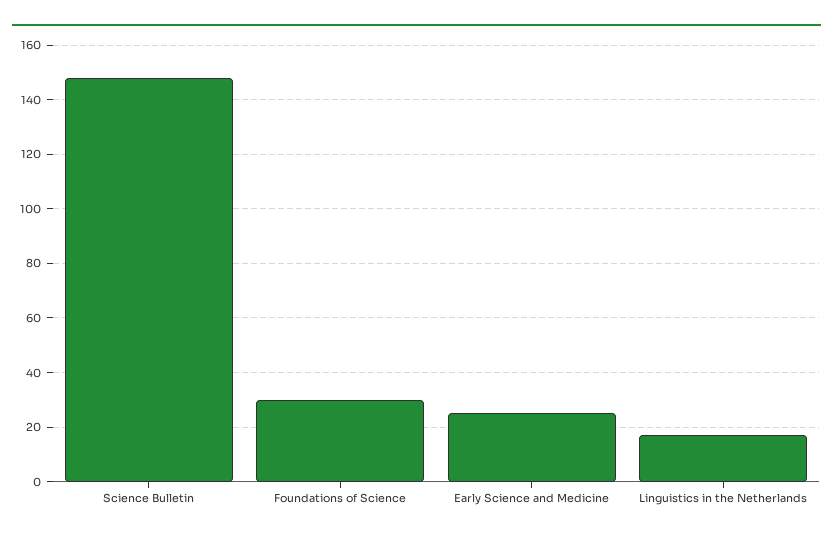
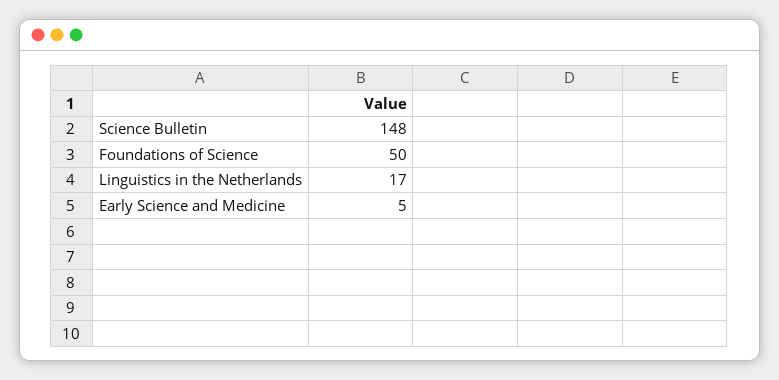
Foundations of Science: 30 -> 50
Early Science and Medicine: 25 -> 5

